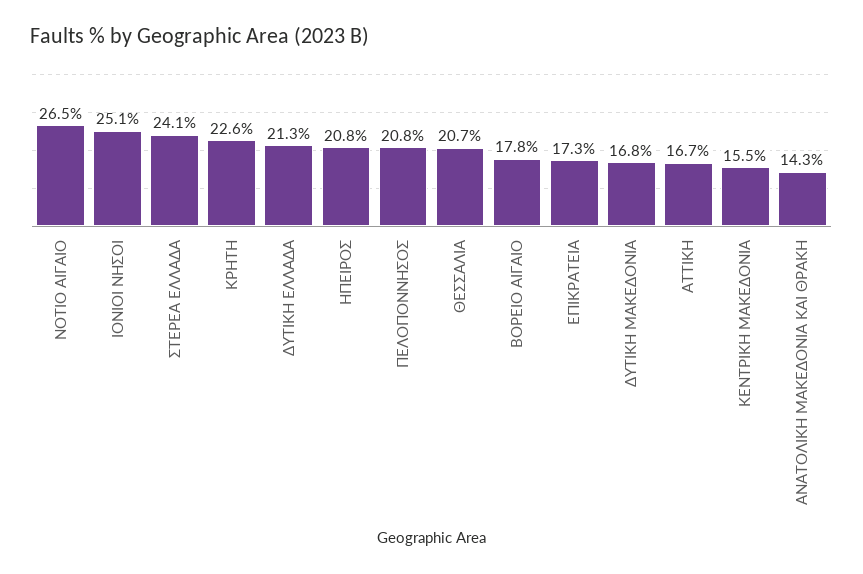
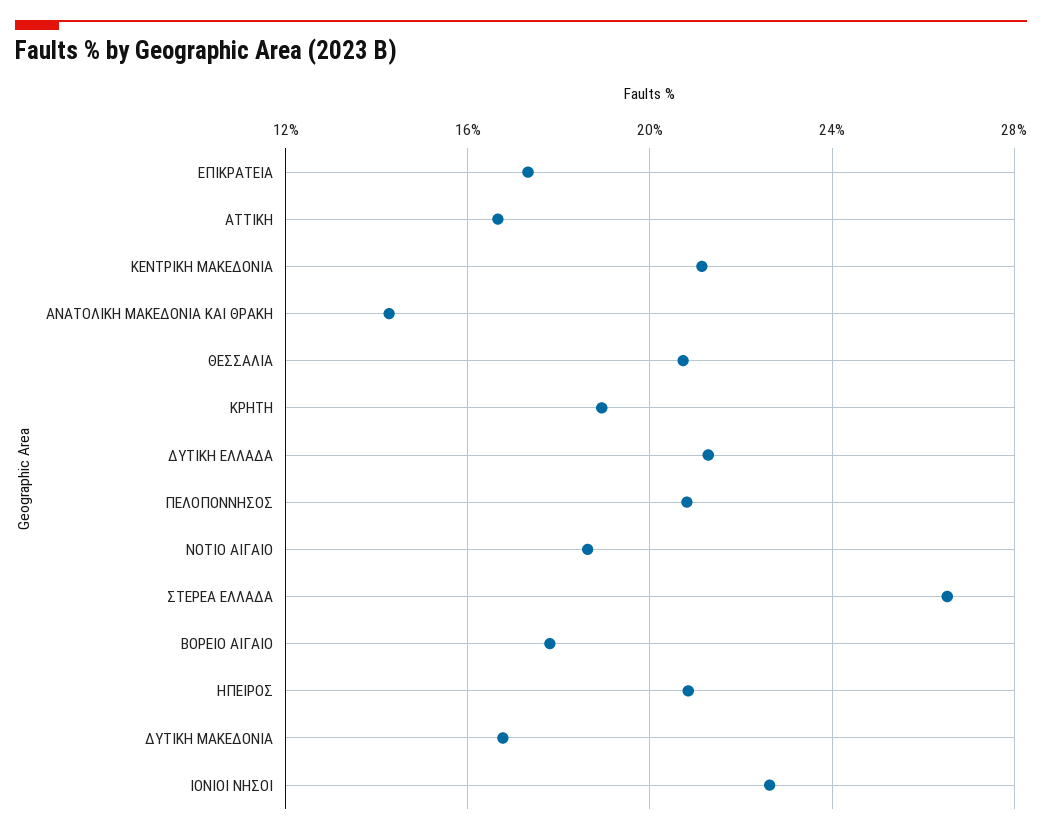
ΝΟΤΙΟ ΑΙΓΑΙΟ: 26.5 -> 18.5
ΙΟΝΙΟΙ ΝΗΣΟΙ: 25.1 -> 22.5
ΣΤΕΡΕΑ ΕΛΛΑΔΑ: 24.1 -> 26.5
ΚΡΗΤΗ: 22.6 -> 19
ΚΕΝΤΡΙΚΗ ΜΑΚΕΔΟΝΙΑ: 15.5 -> 21

